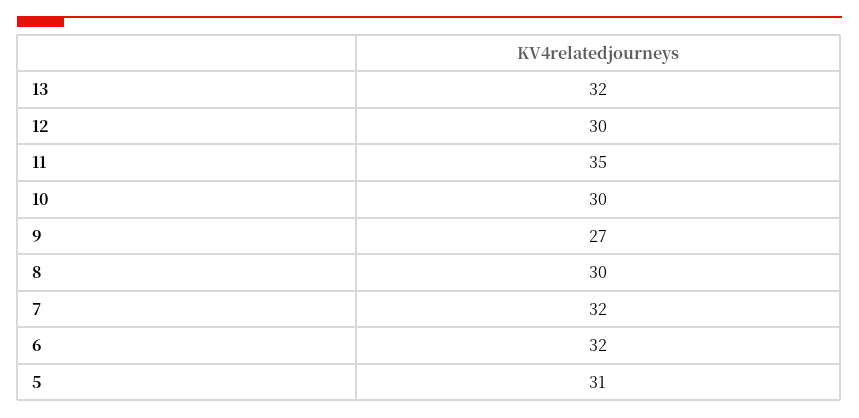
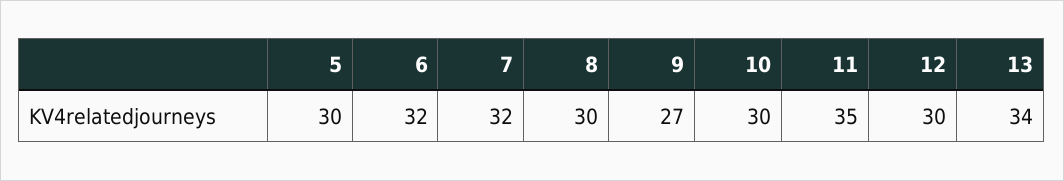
13: 32 -> 34
5: 31 -> 30

